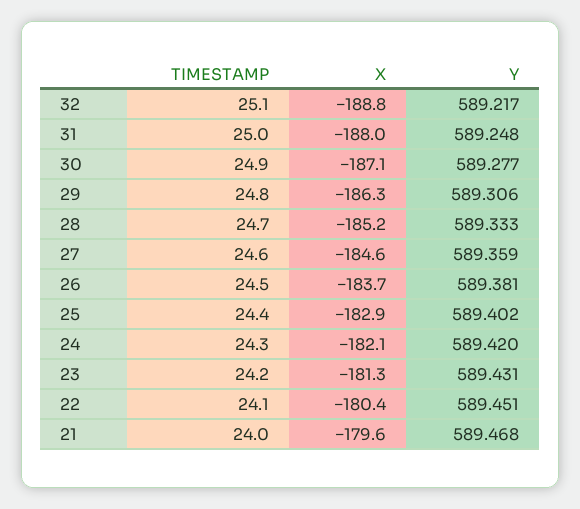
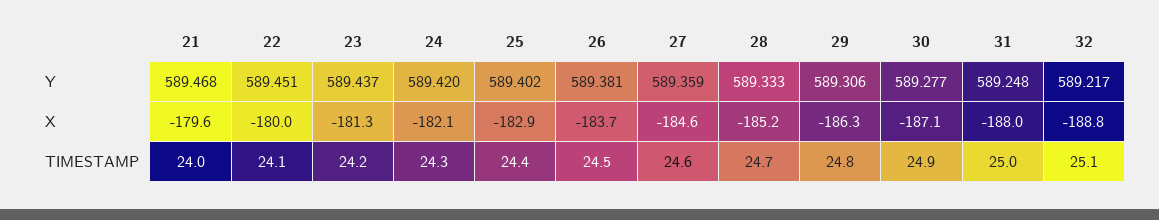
Y, 23: 589.431 -> 589.437
X, 22: -180.4 -> -180

